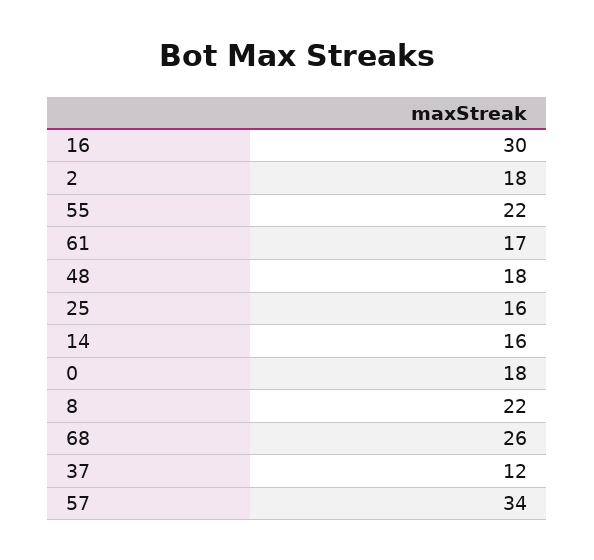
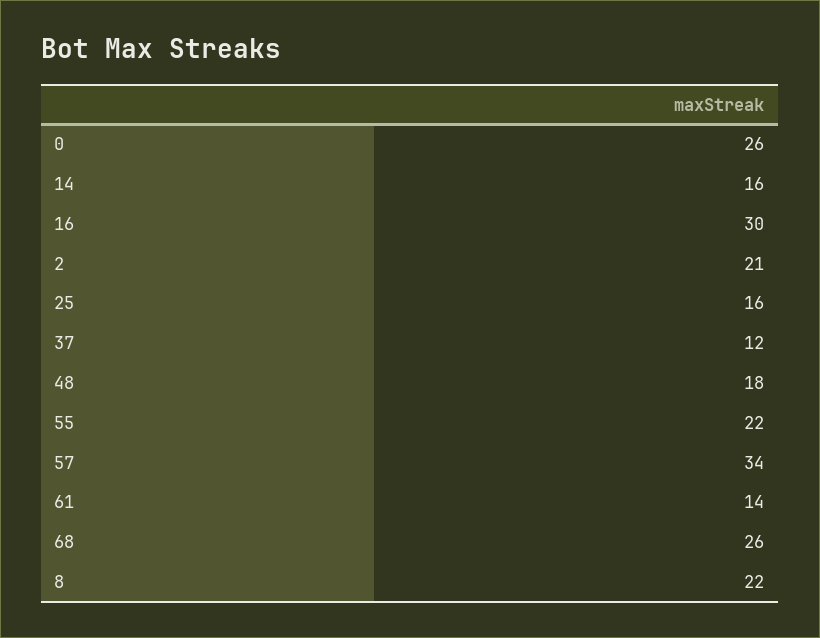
2: 18 -> 21
61: 17 -> 14
0: 18 -> 26

